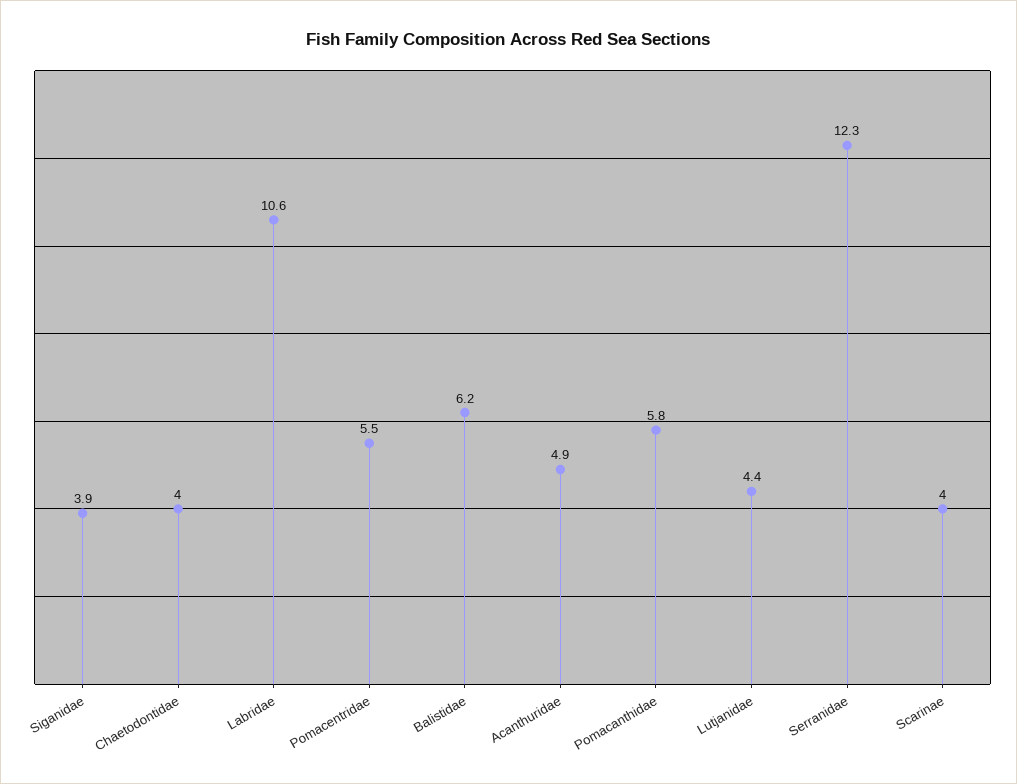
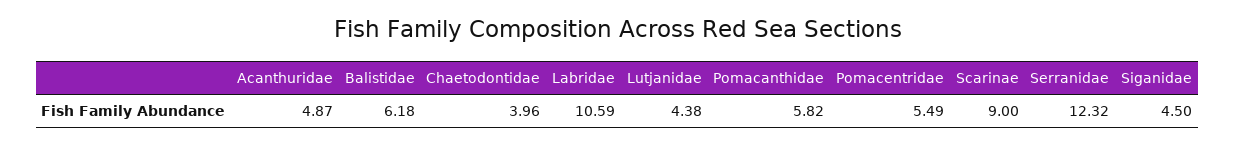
Siganidae: 3.9 -> 4.5
Scarinae: 4 -> 9

